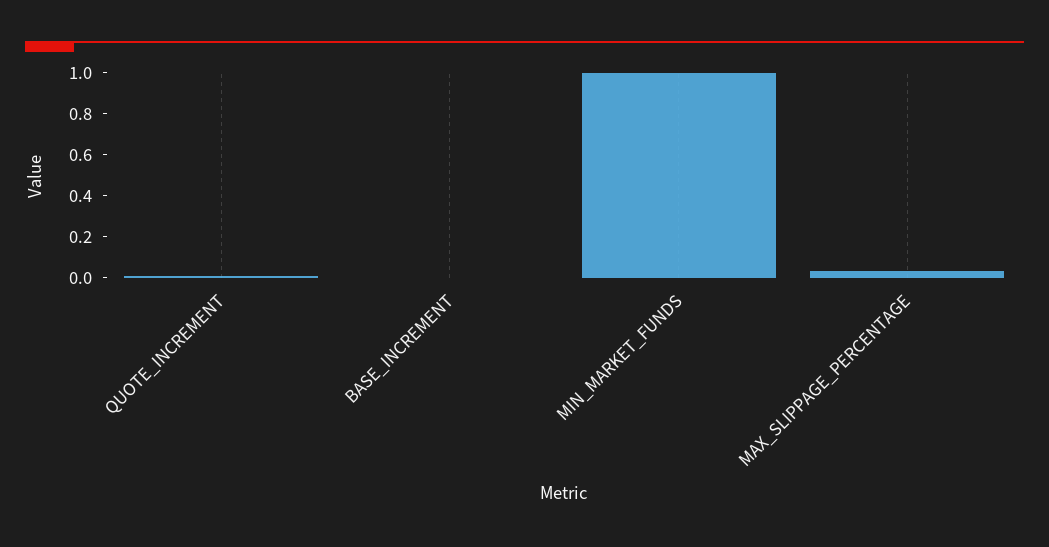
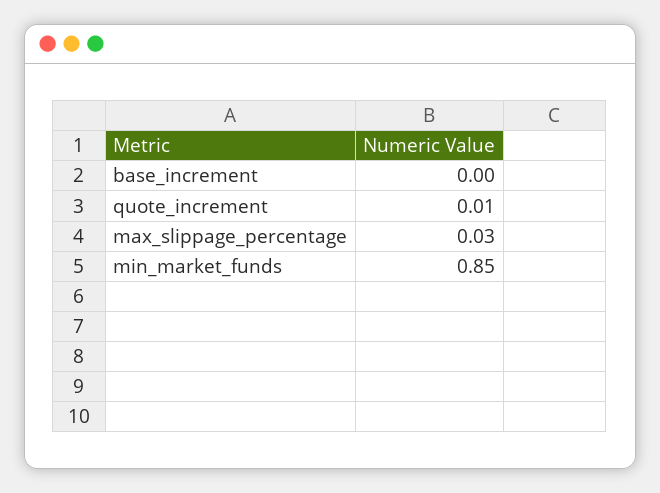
MIN_MARKET_FUNDS: 1 -> 0.85

